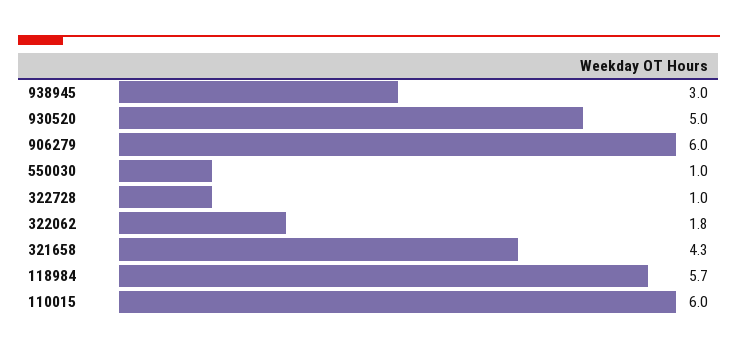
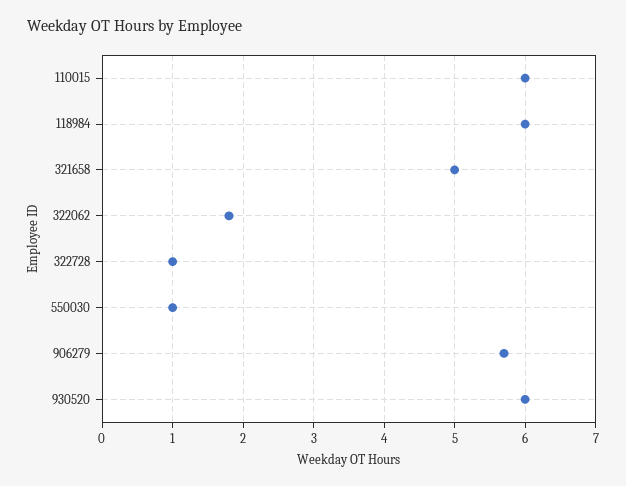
938945: 3 -> none
930520: 5 -> 6
906279: 6 -> 5.7
321658: 4.3 -> 5
118984: 5.7 -> 6

